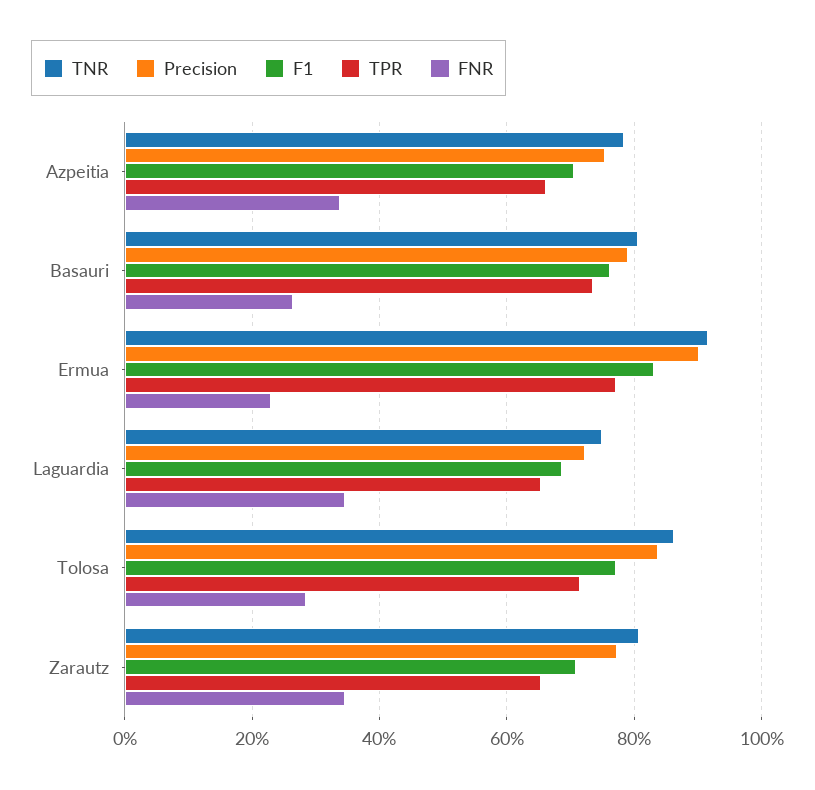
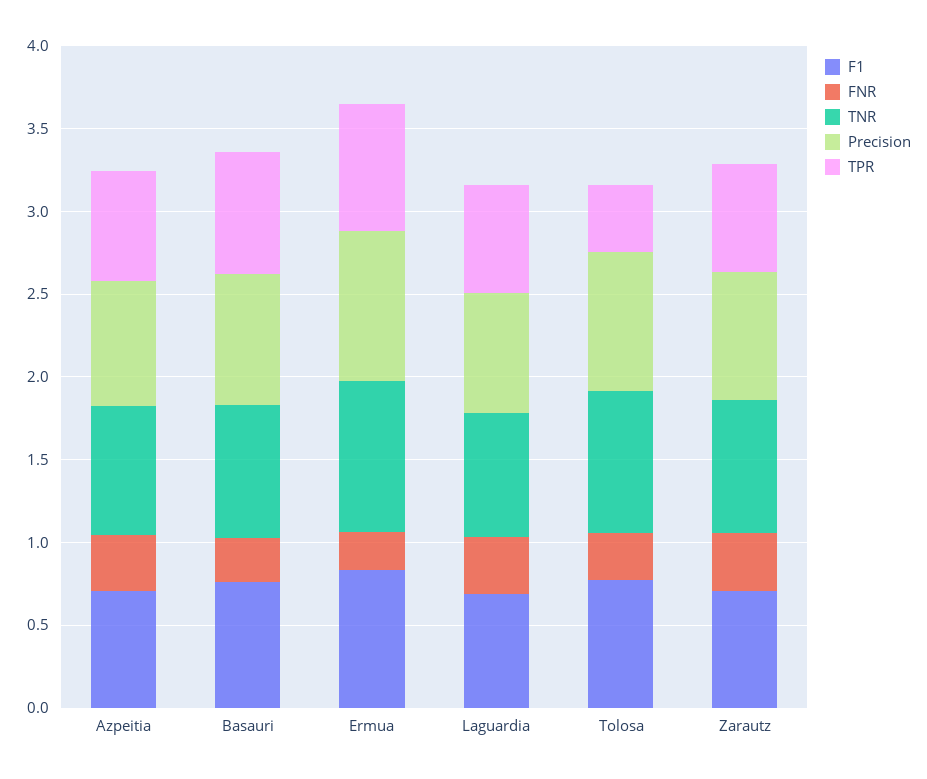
TPR, Tolosa: 0.72 -> 0.4

